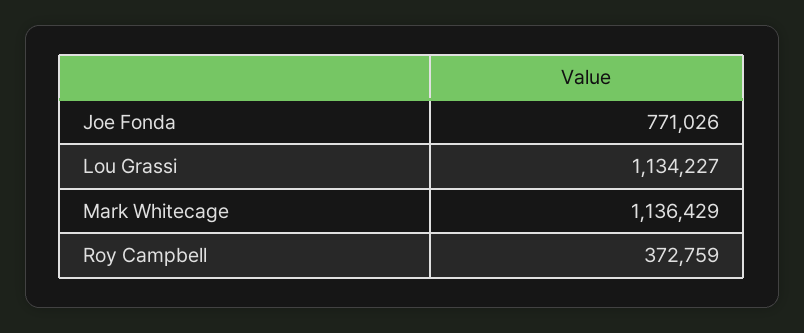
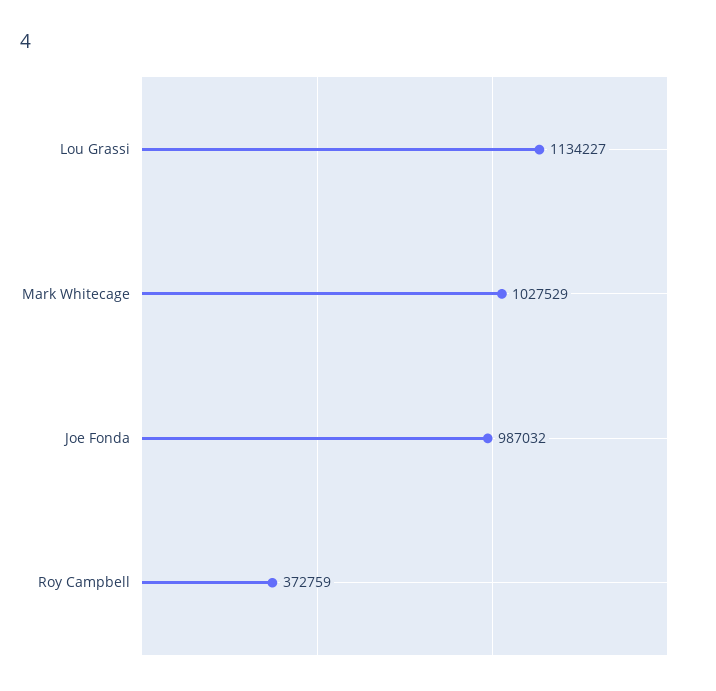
Joe Fonda: 771026 -> 987032
Mark Whitecage: 1136429 -> 1027529

